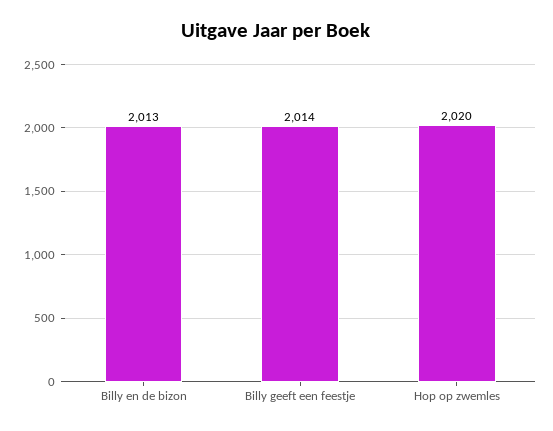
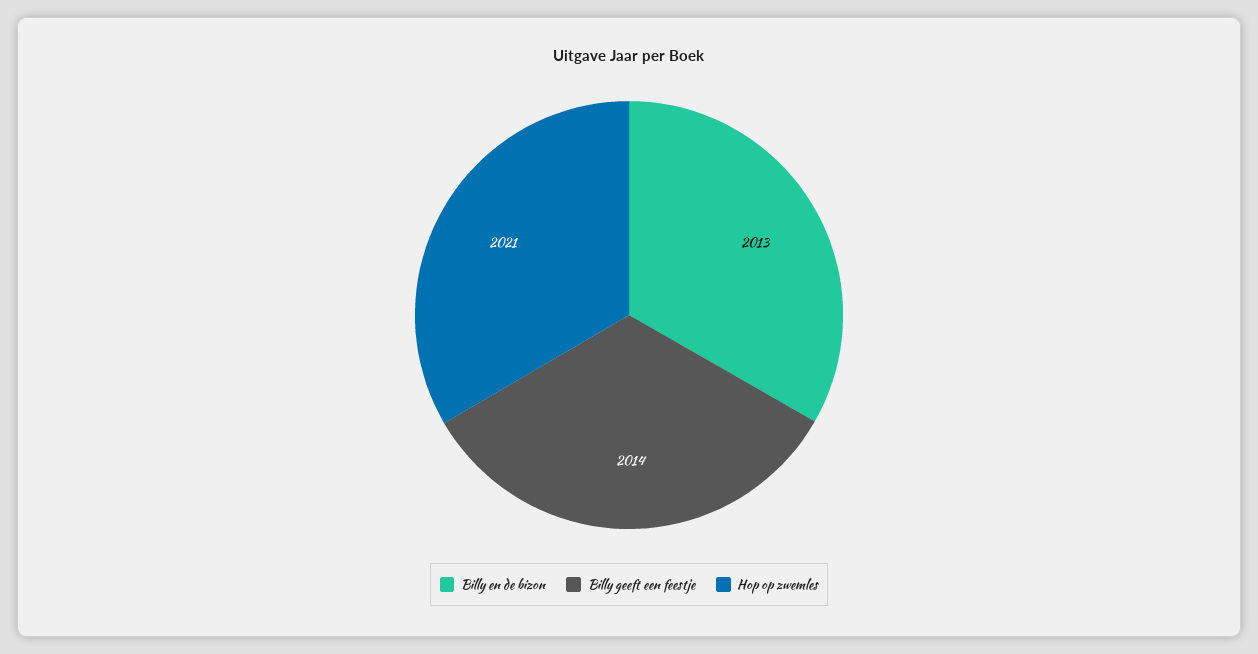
Hop op zwemles: 2020 -> 2021

